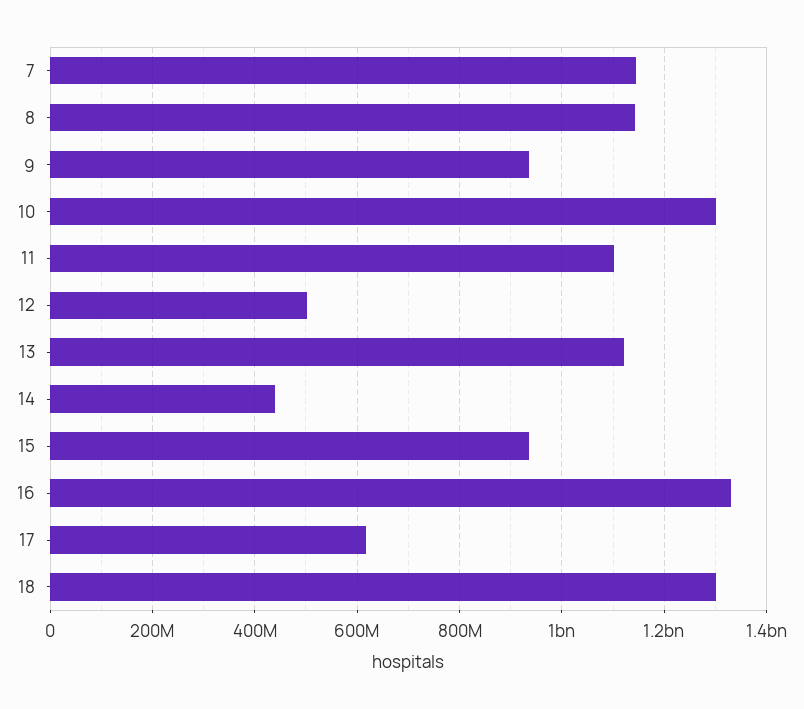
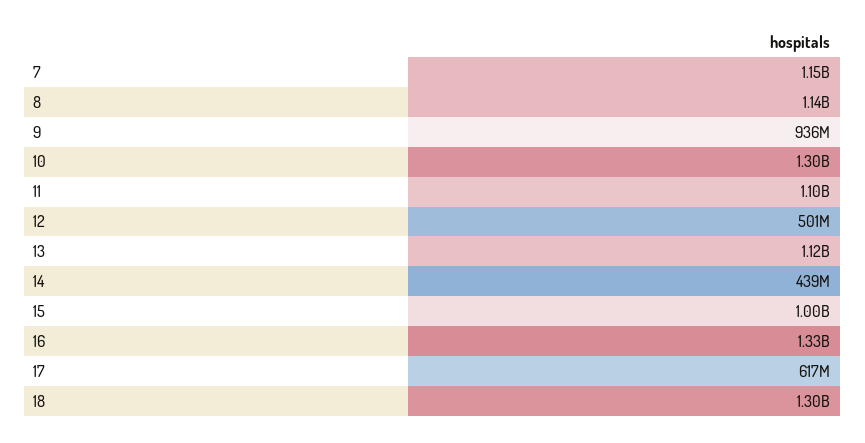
15: 940000000 -> 1000000000

